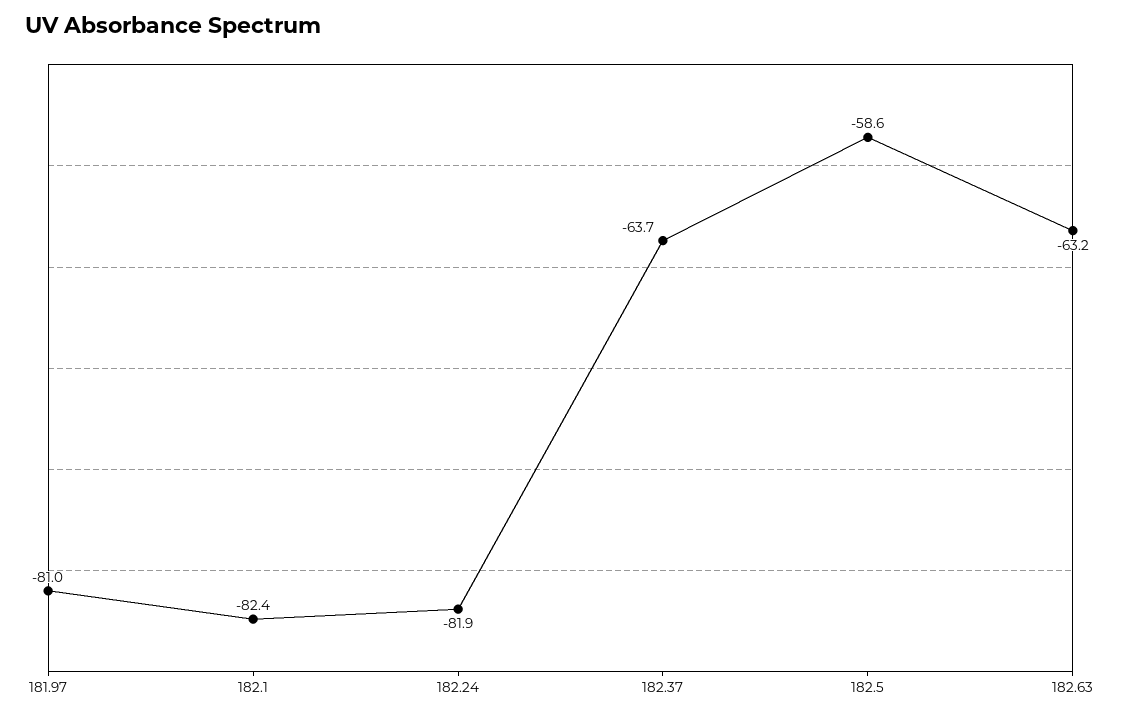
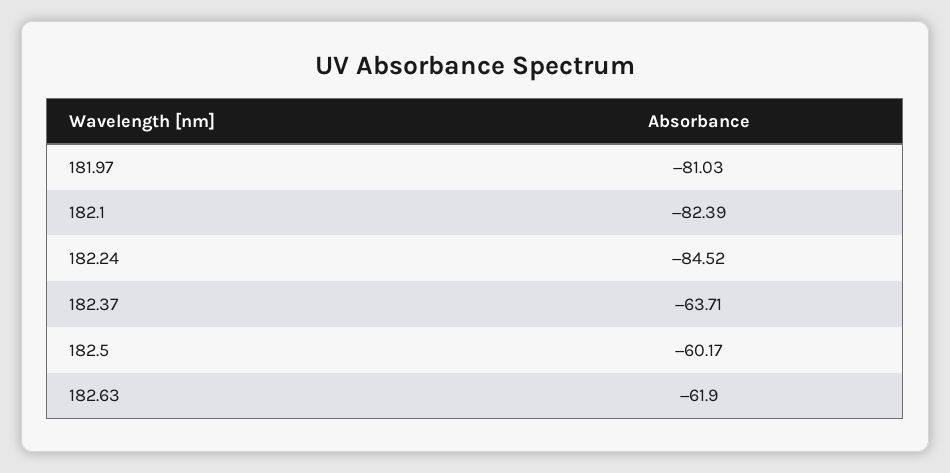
182.24: -81.9 -> -84.52
182.5: -58.6 -> -60.17
182.63: -63.2 -> -61.9

